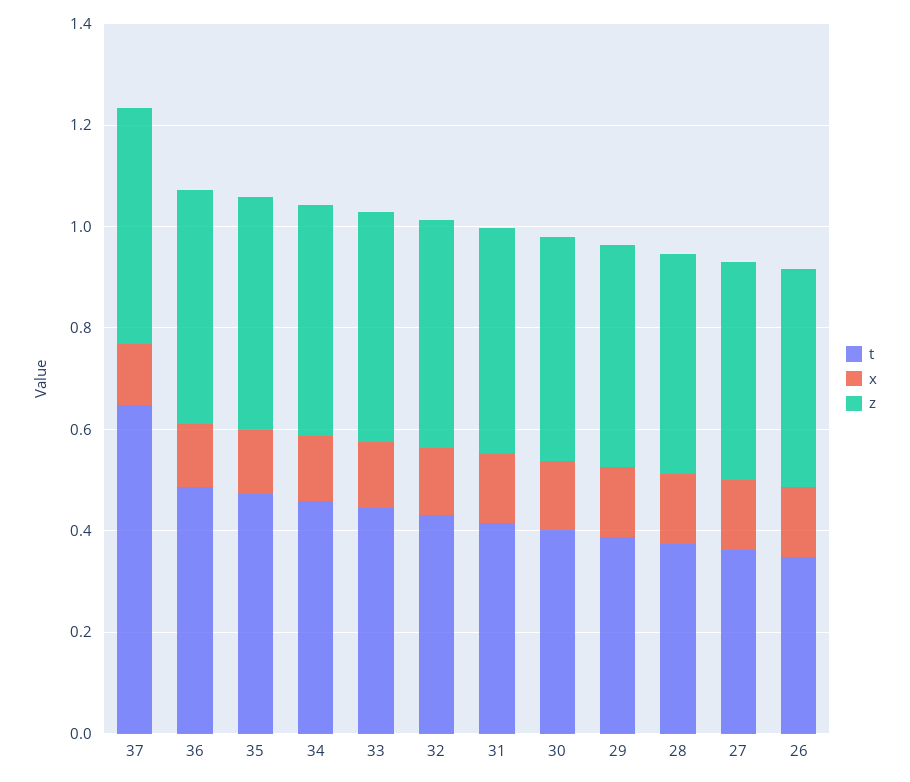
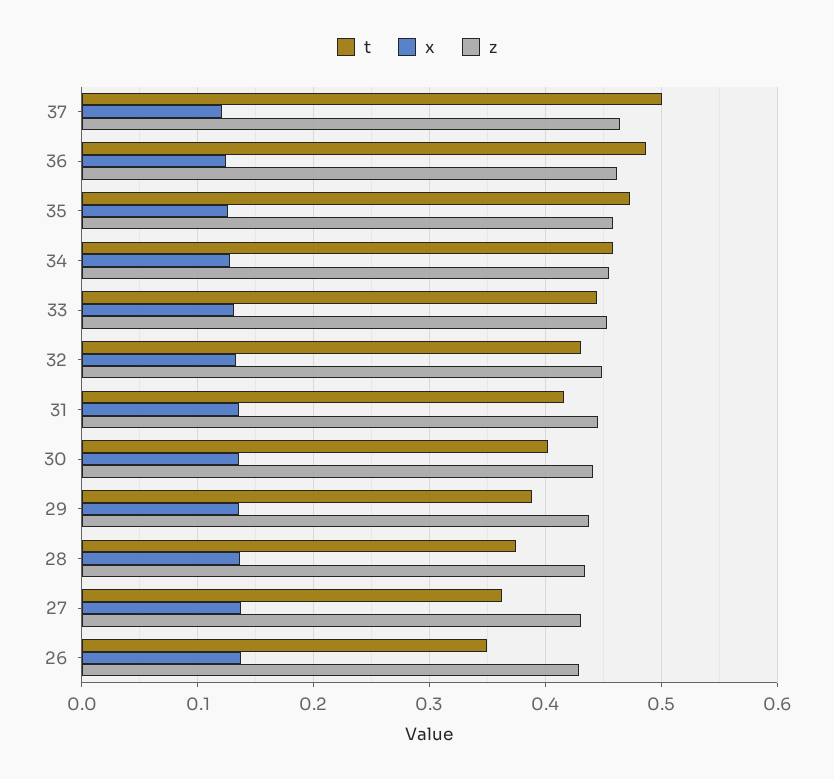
t, 37: 0.65 -> 0.5

